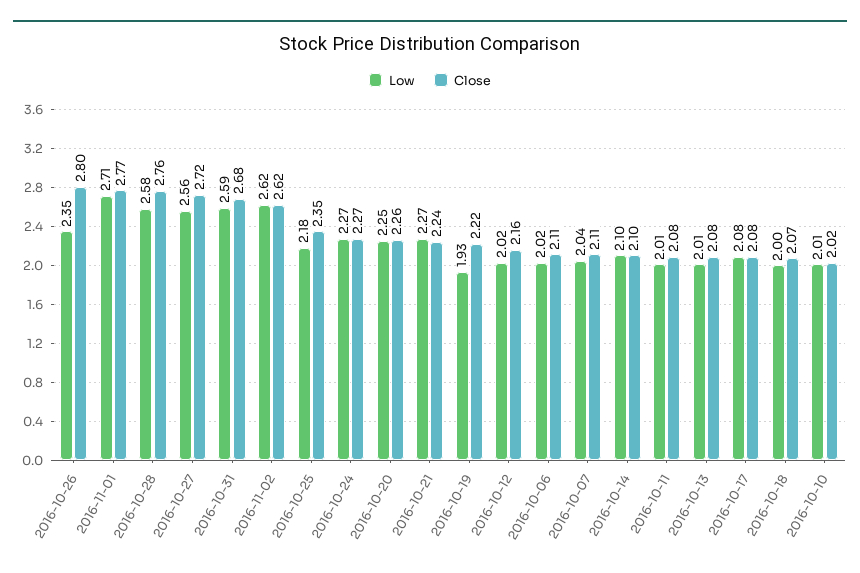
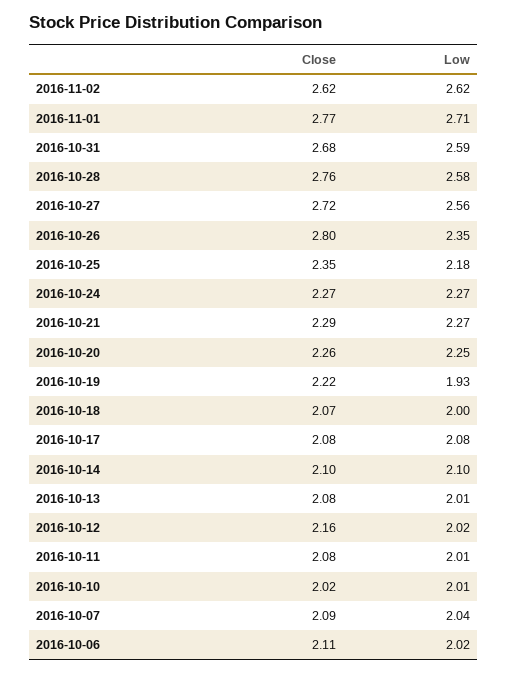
Close, 2016-10-21: 2.24 -> 2.29
Close, 2016-10-07: 2.11 -> 2.09

